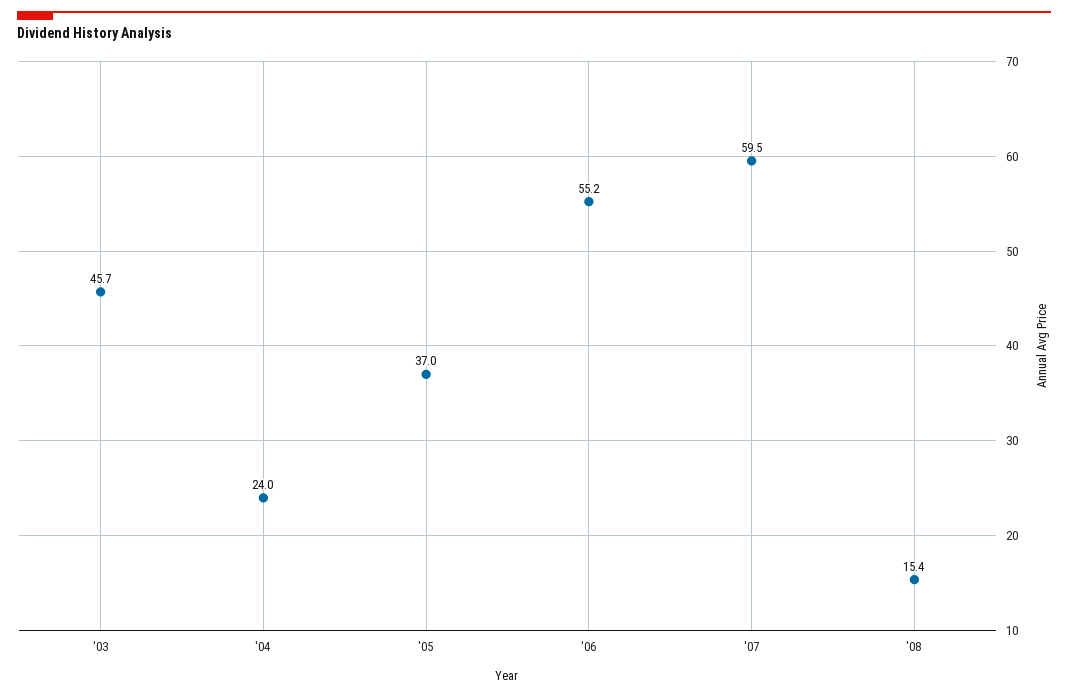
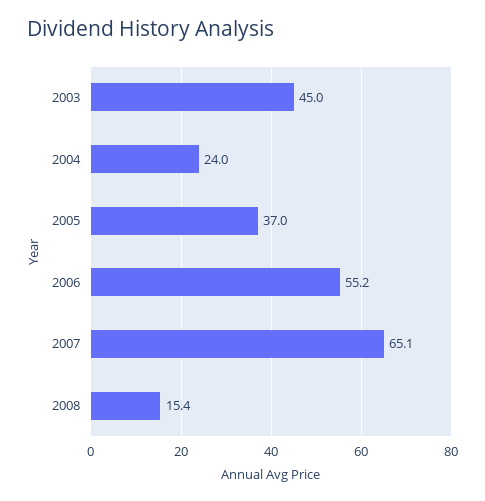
'03: 45.7 -> 45
'07: 59.5 -> 65.1

